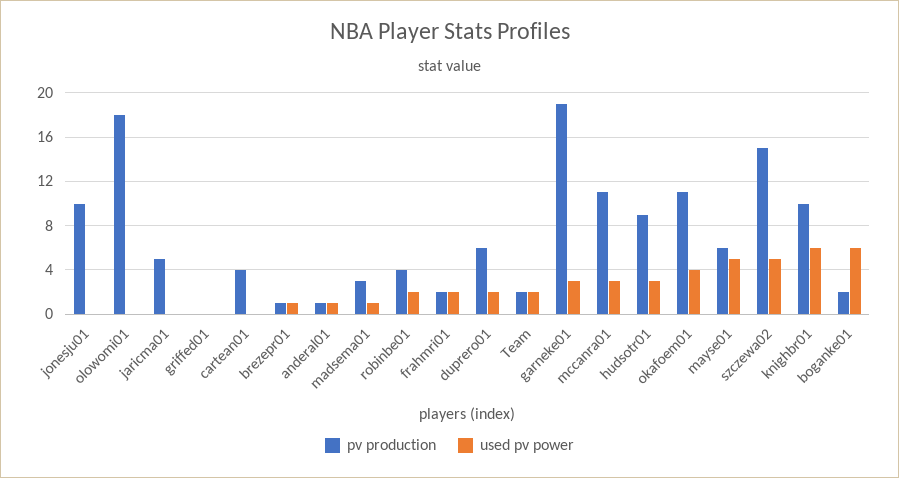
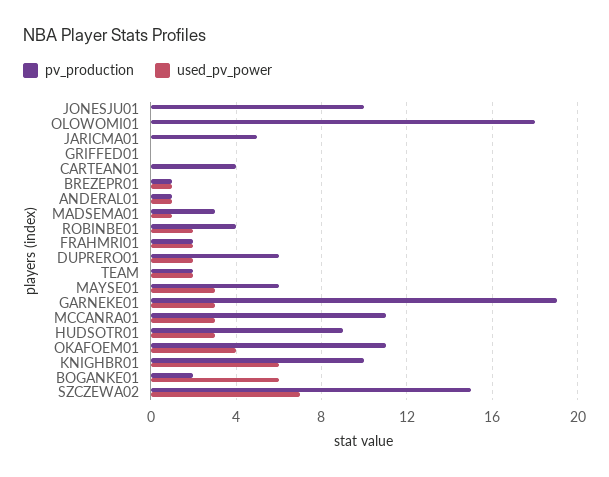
used pv power, mayse01: 5 -> 3
used pv power, szczewa02: 5 -> 7

